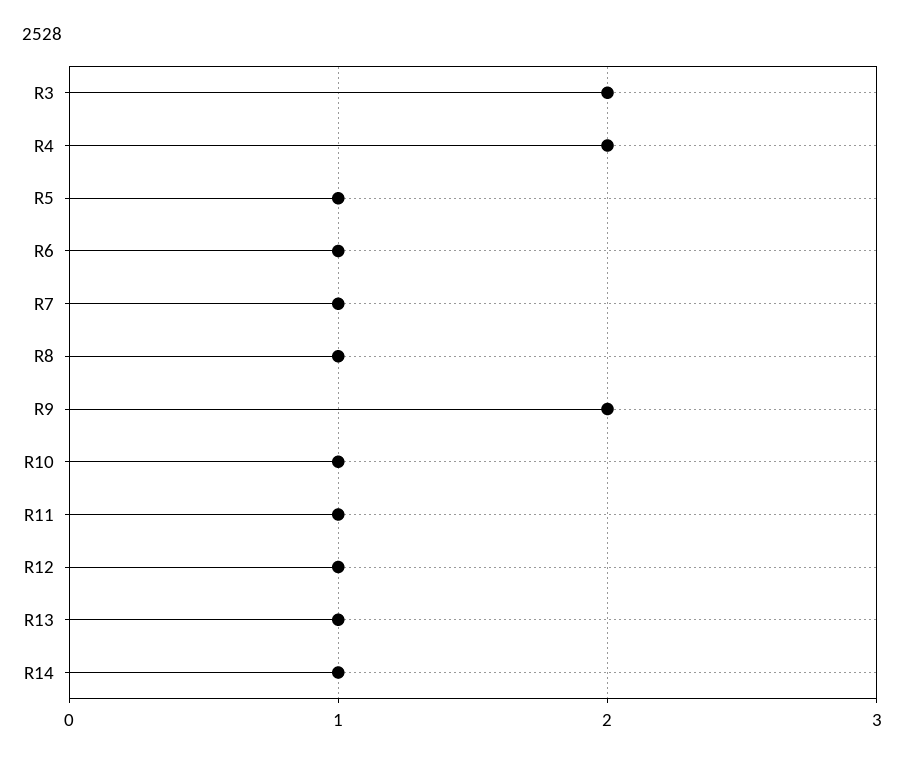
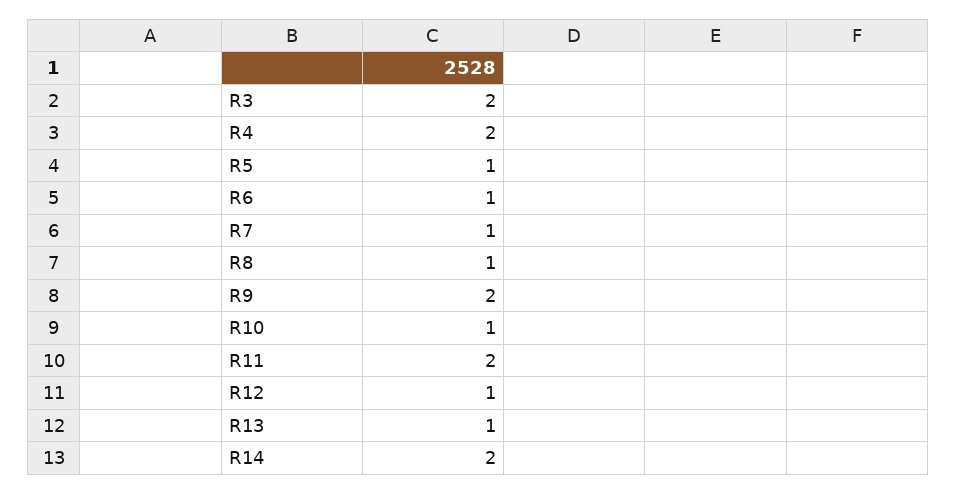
R11: 1 -> 2
R14: 1 -> 2

